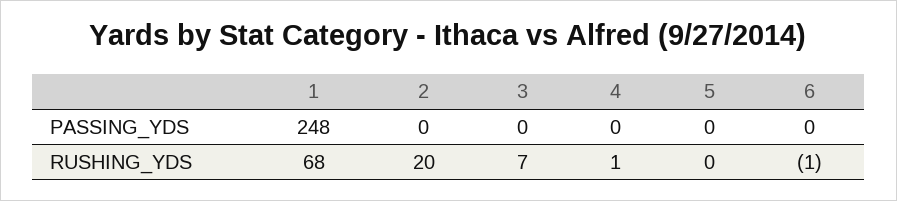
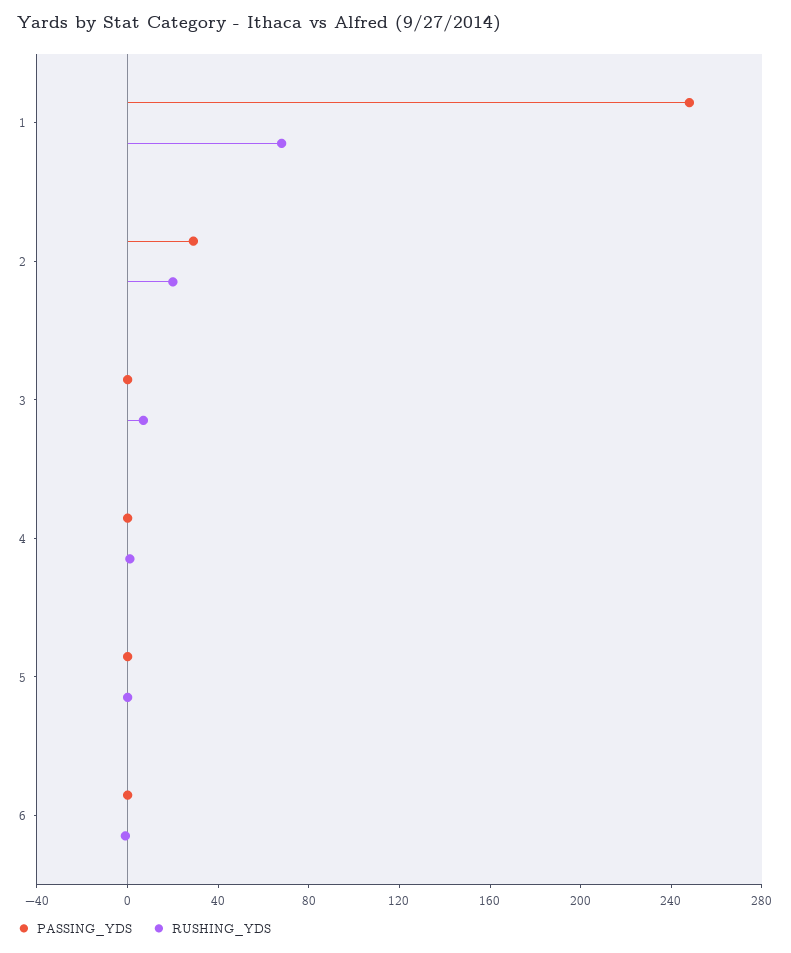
PASSING_YDS, 2: 0 -> 30

